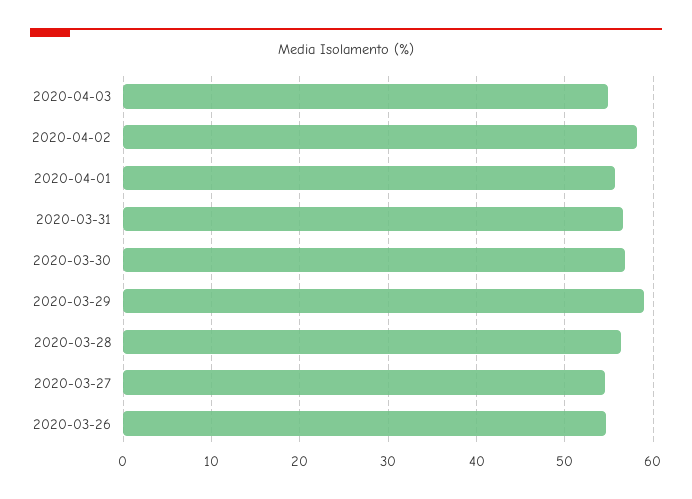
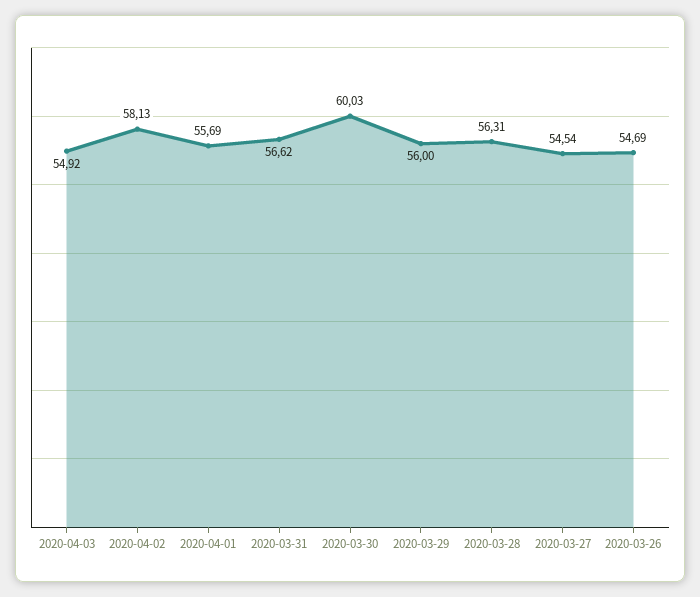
2020-03-30: 57 -> 60.03
2020-03-29: 59 -> 56

